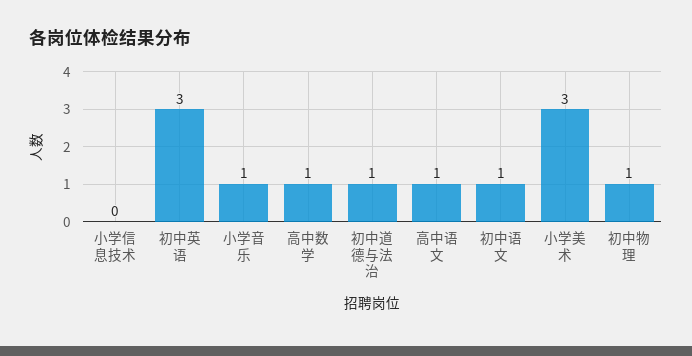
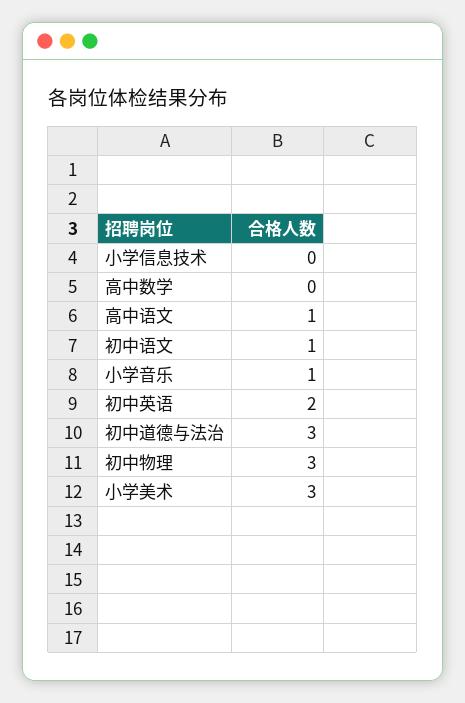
初中英语: 3 -> 2
高中数学: 1 -> 0
初中道德与法治: 1 -> 3
初中物理: 1 -> 3

